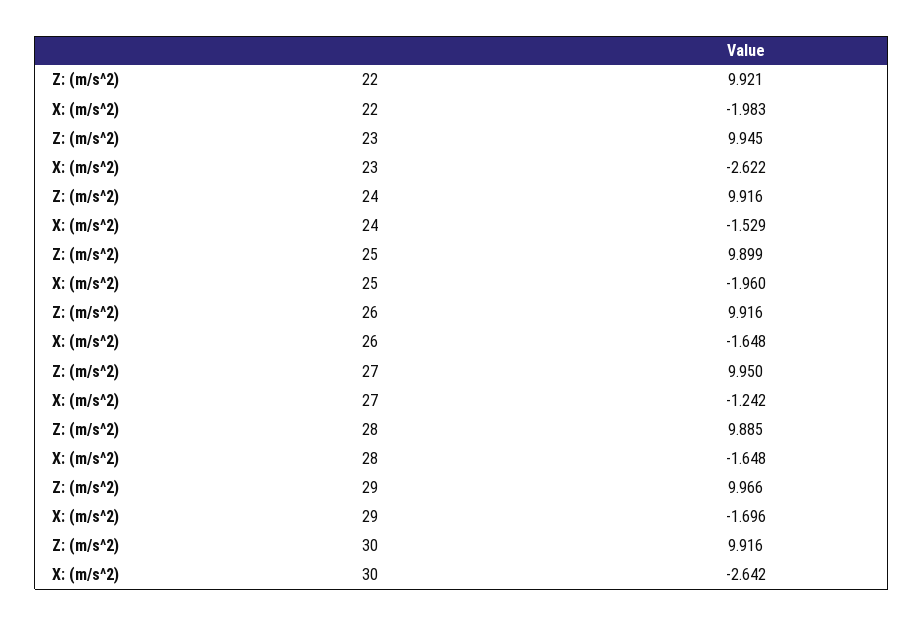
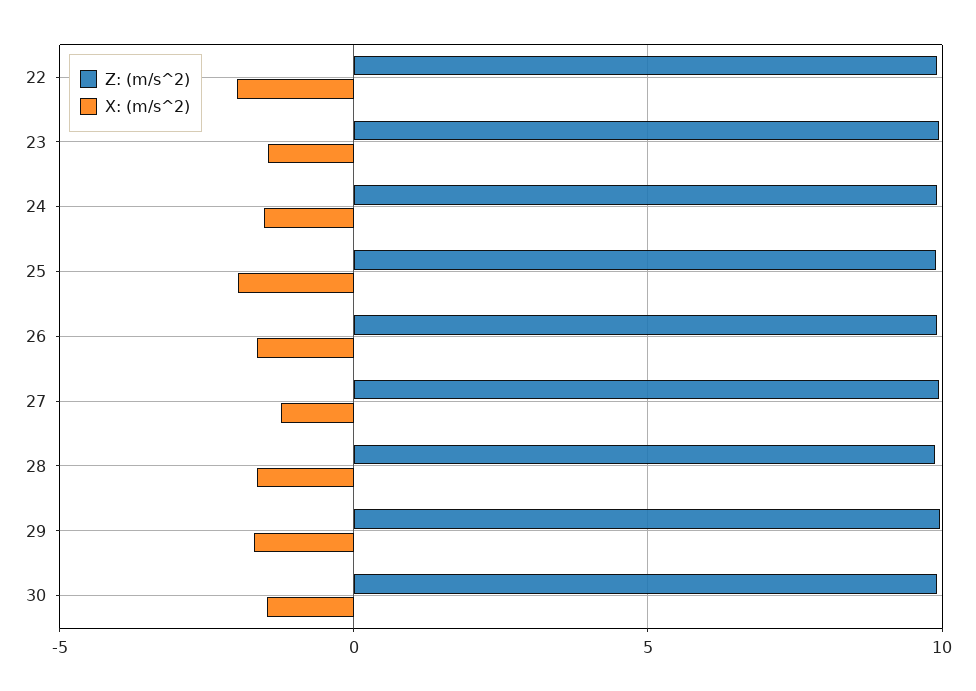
X: (m/s^2), 23: -2.622 -> -1.5
X: (m/s^2), 30: -2.642 -> -1.5

